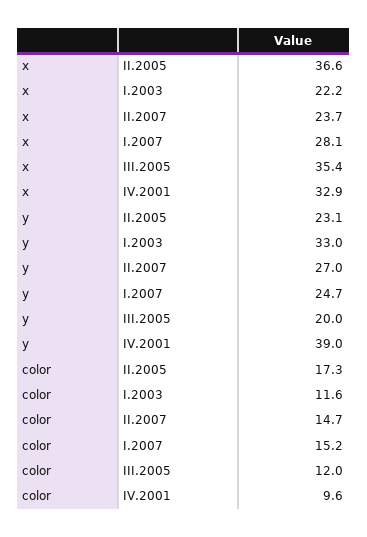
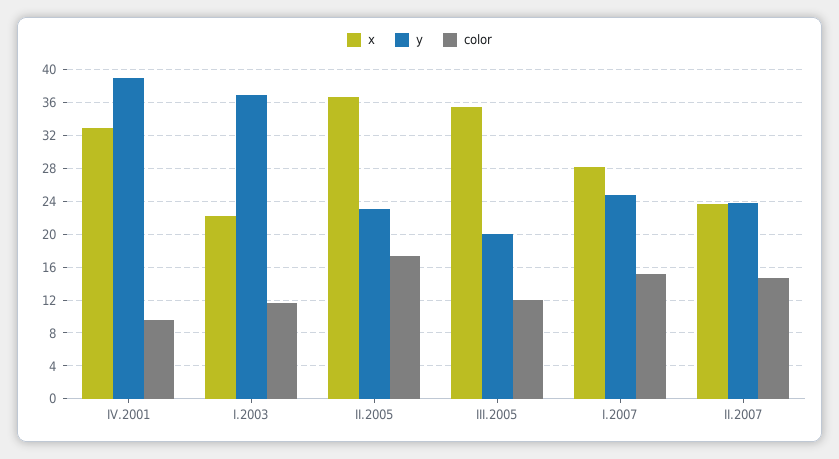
y, I.2003: 33 -> 37
y, II.2007: 27 -> 24

